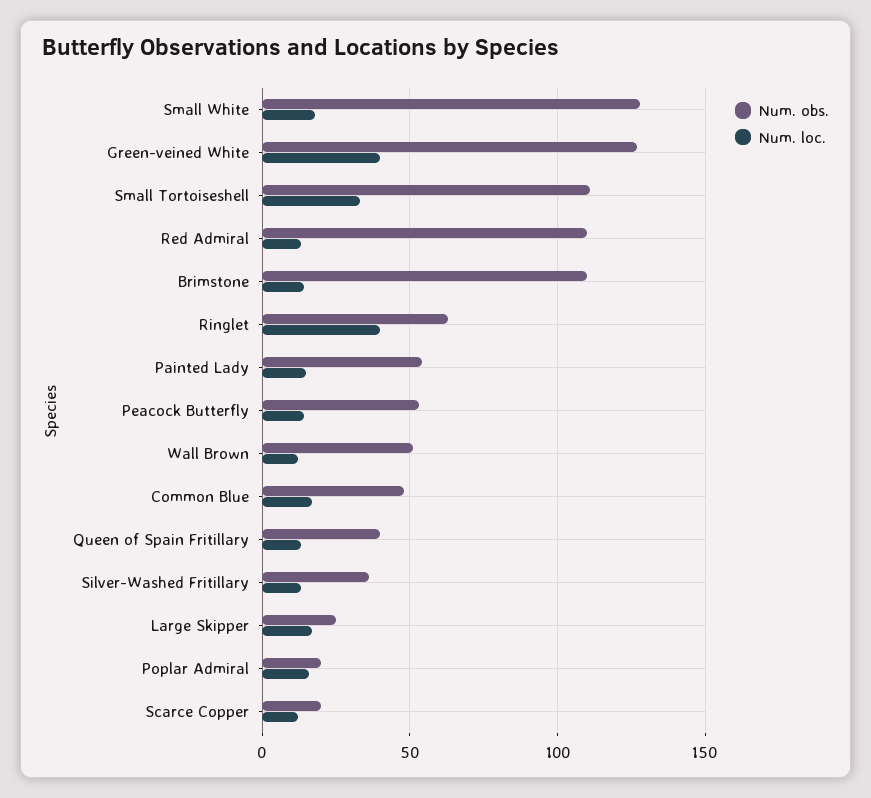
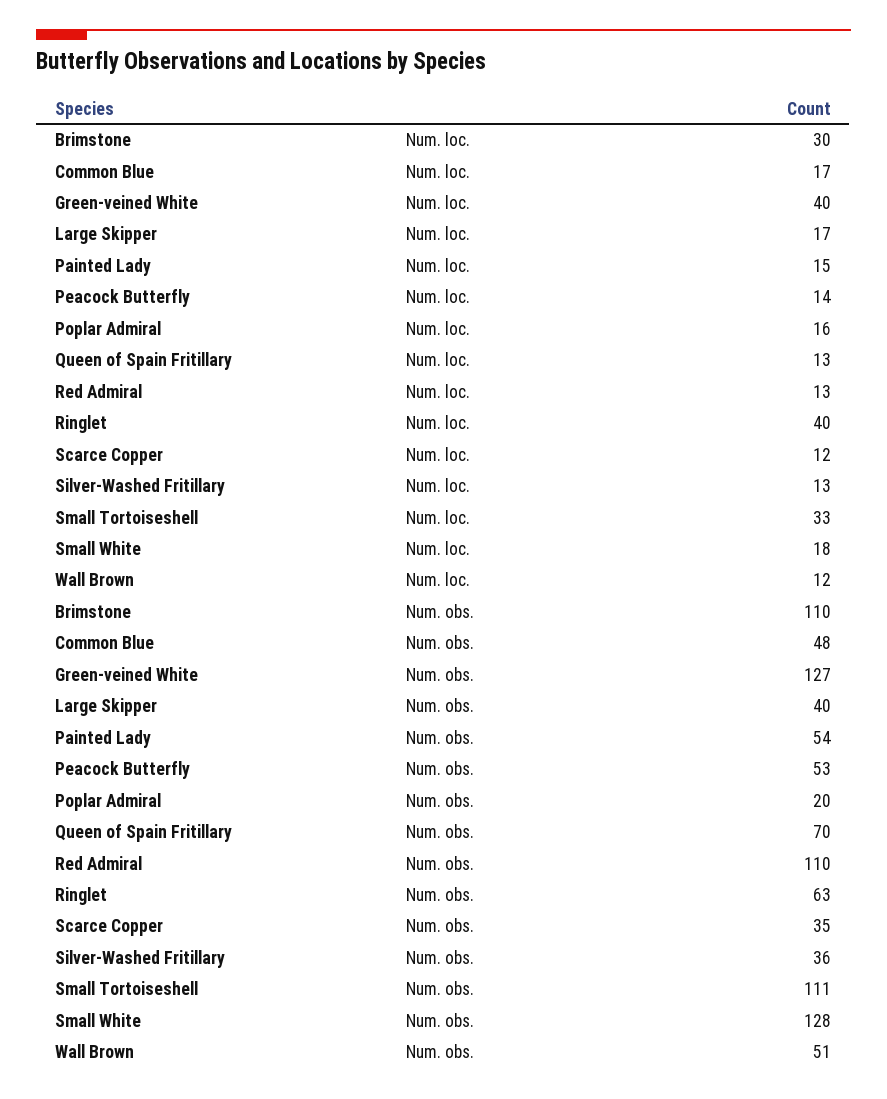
Num. loc., Brimstone: 15 -> 30
Num. obs., Queen of Spain Fritillary: 40 -> 70
Num. obs., Large Skipper: 25 -> 40
Num. obs., Scarce Copper: 20 -> 35

